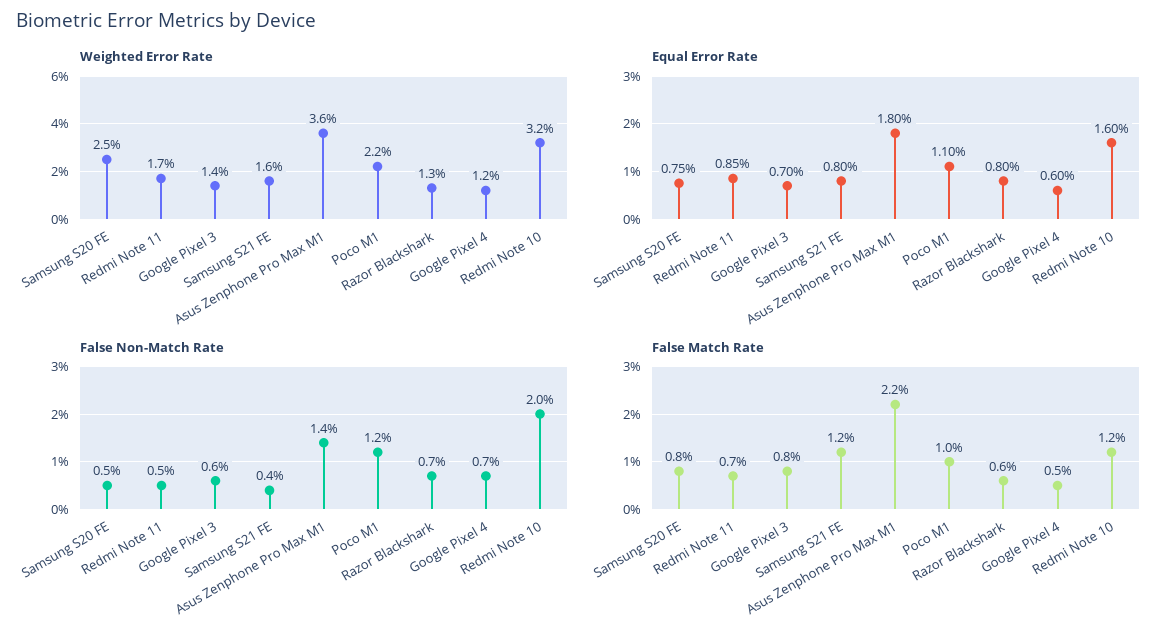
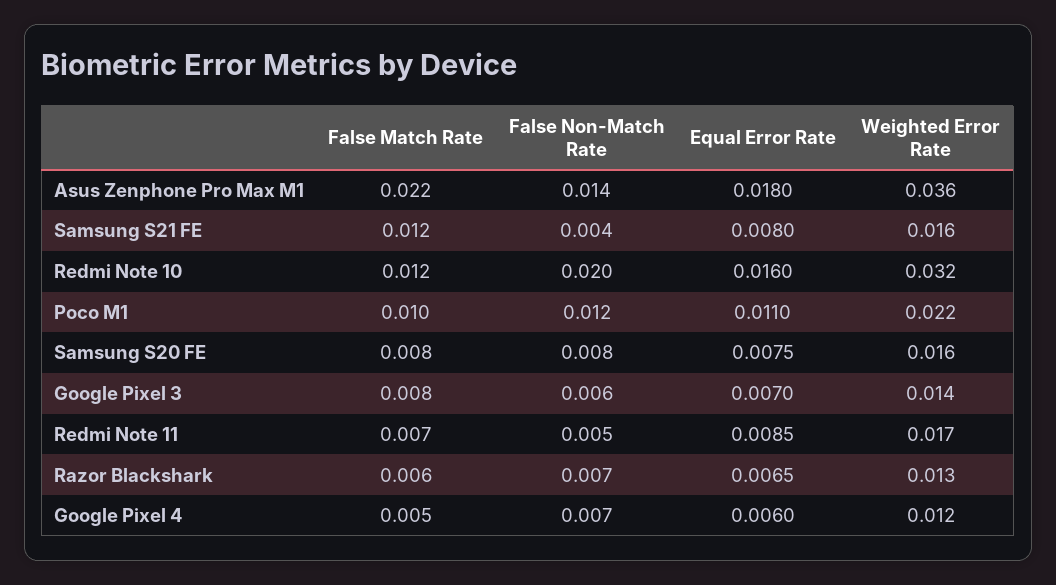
Weighted Error Rate, Samsung S20 FE: 0.025 -> 0.016
Equal Error Rate, Razor Blackshark: 0.008 -> 0.0065
False Non-Match Rate, Samsung S20 FE: 0.005 -> 0.008

